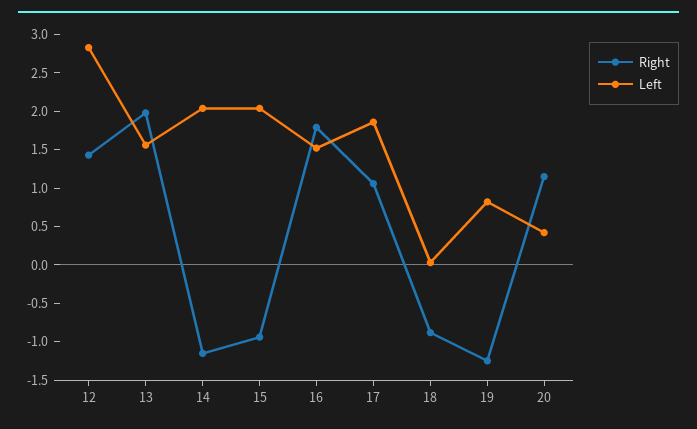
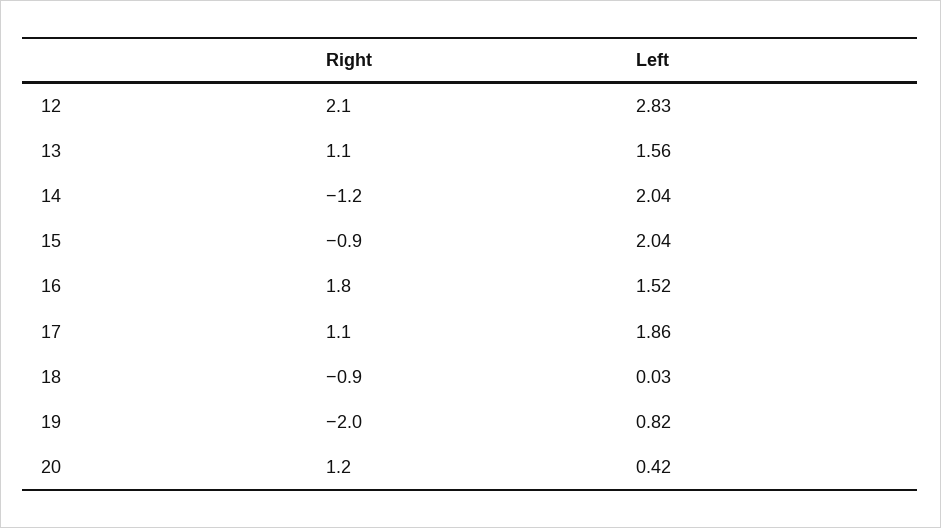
Right, 12: 1.5 -> 2.1
Right, 13: 2 -> 1.1
Right, 19: -1.25 -> -2

